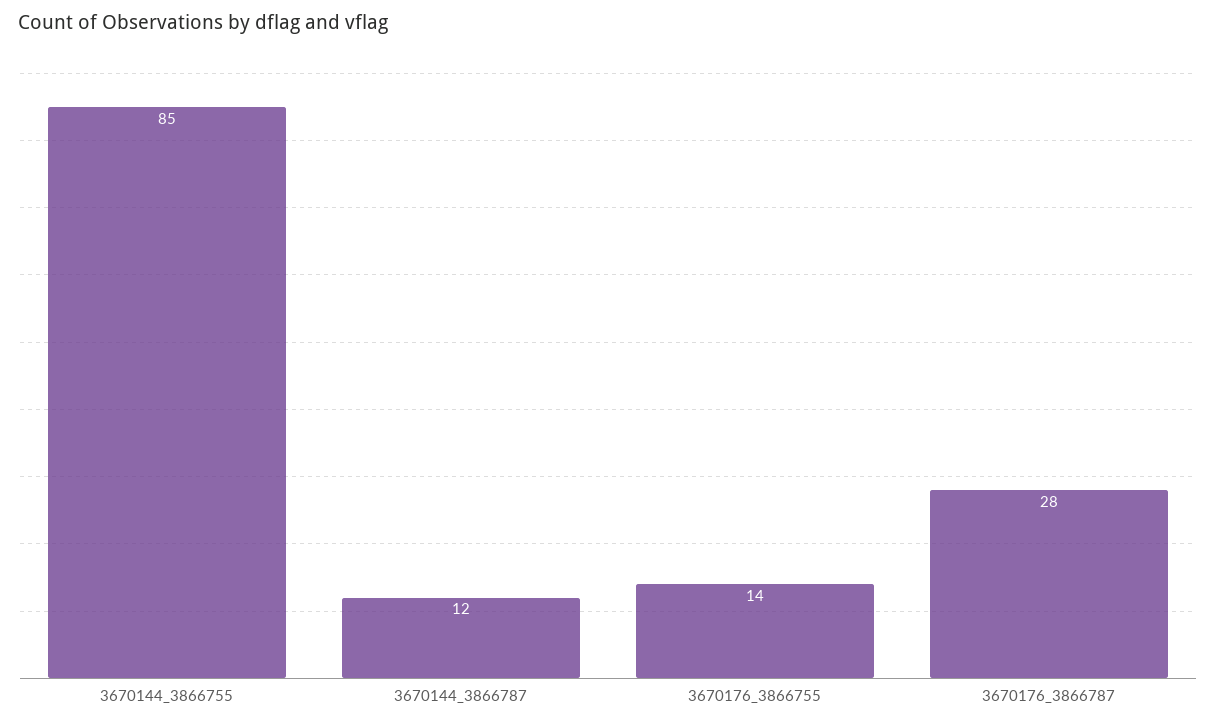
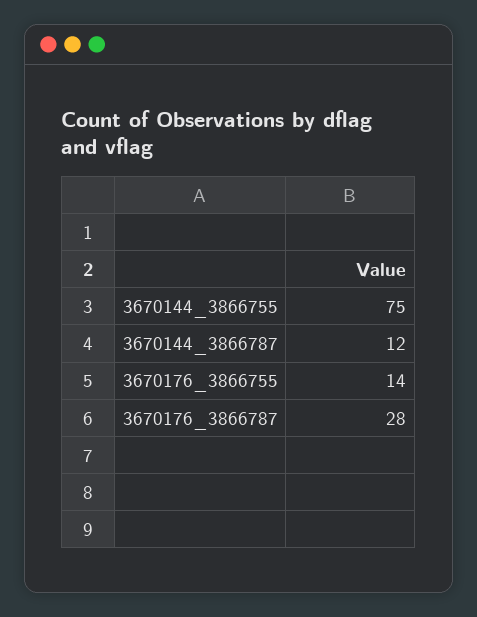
3670144_3866755: 85 -> 75

